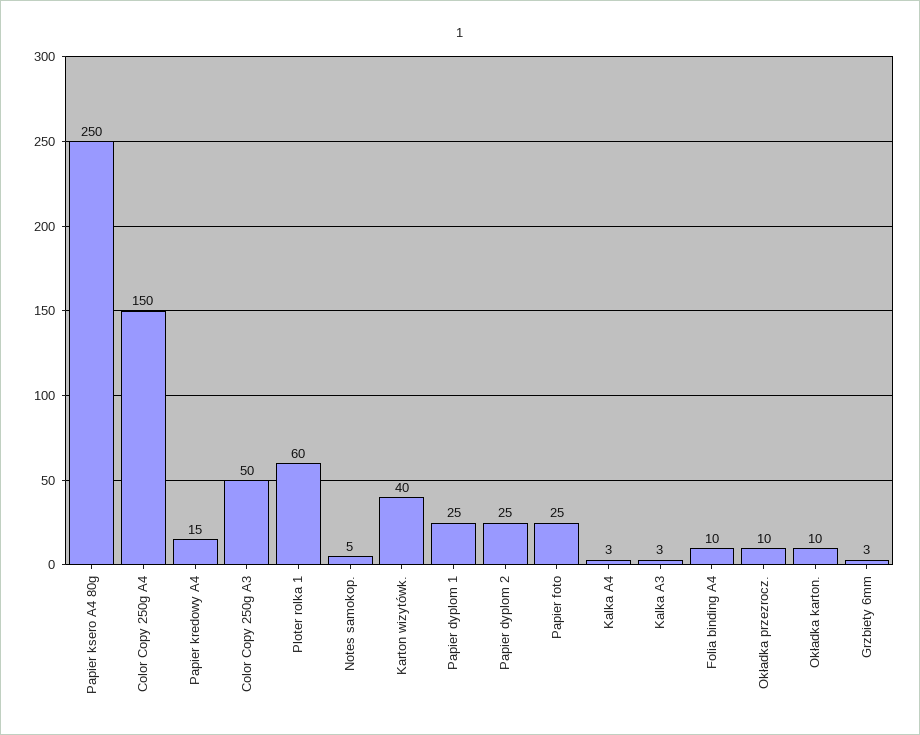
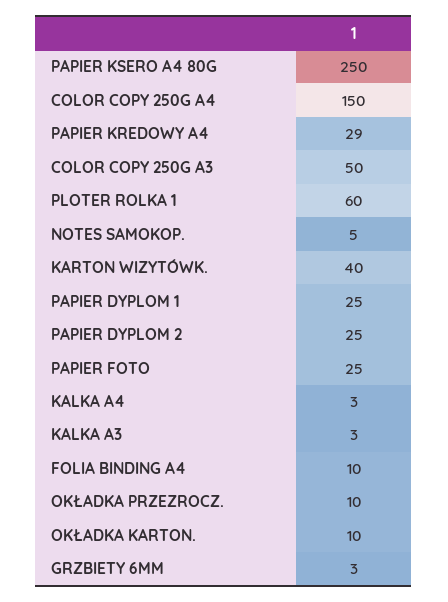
Papier kredowy A4: 15 -> 29

